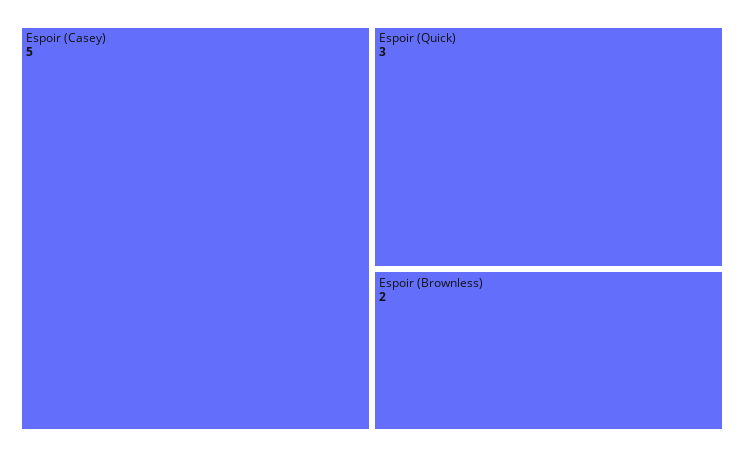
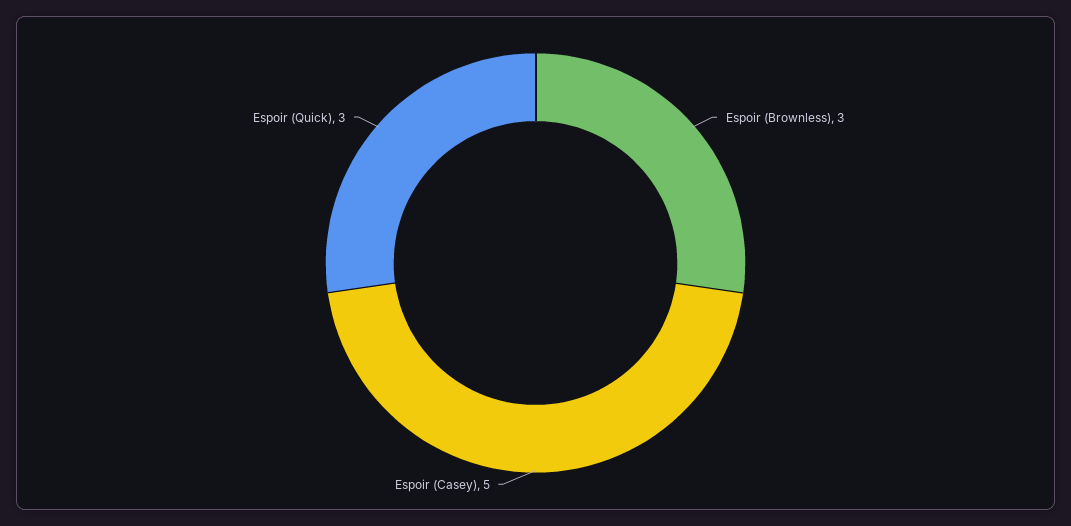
Espoir (Brownless): 2 -> 3

